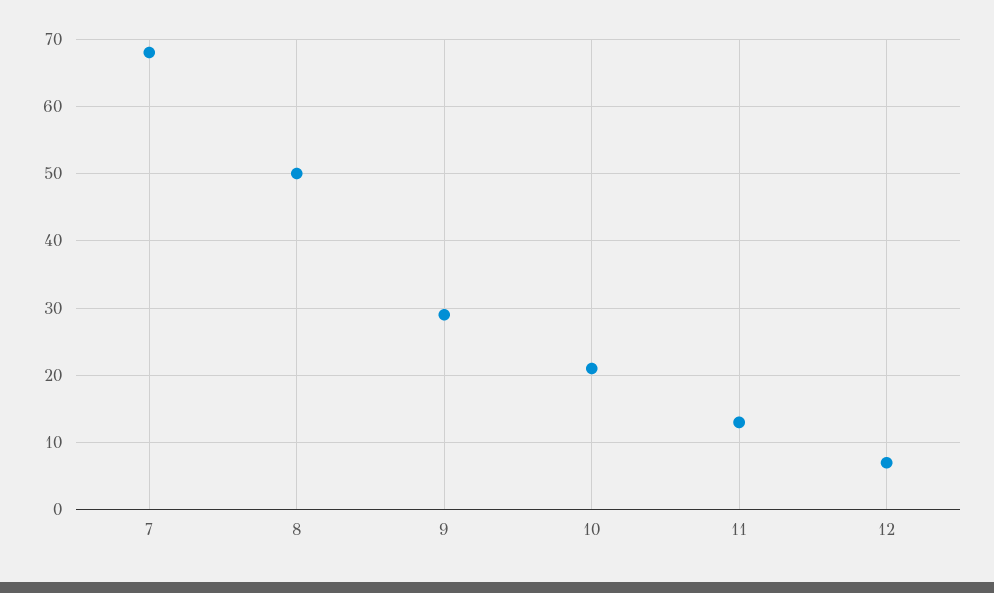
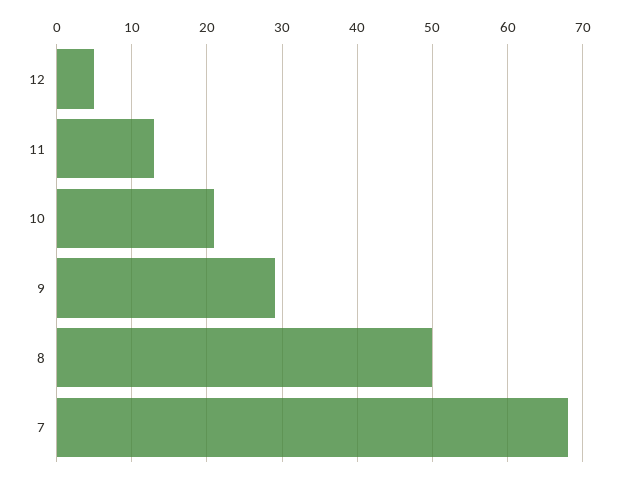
12: 7 -> 5

